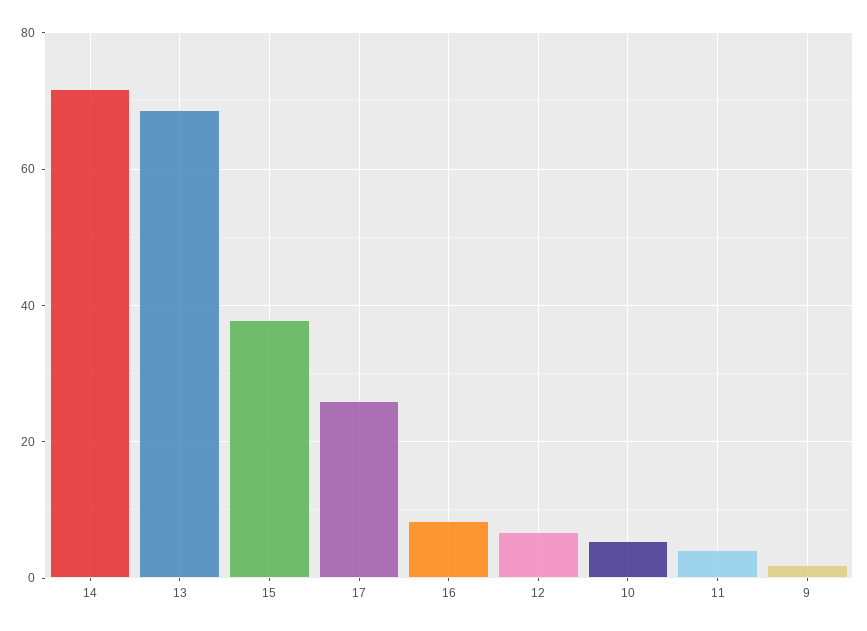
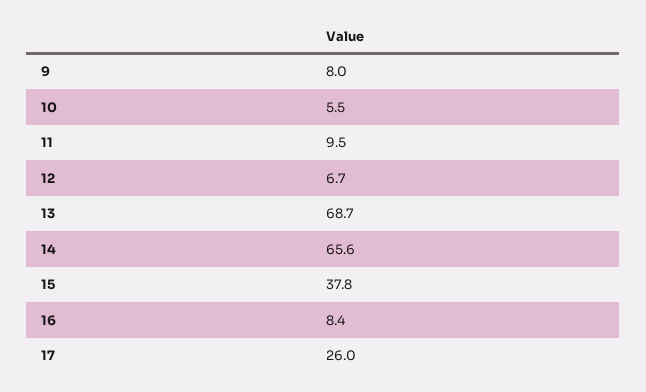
14: 72 -> 65.6
11: 4 -> 9.5
9: 2 -> 8

